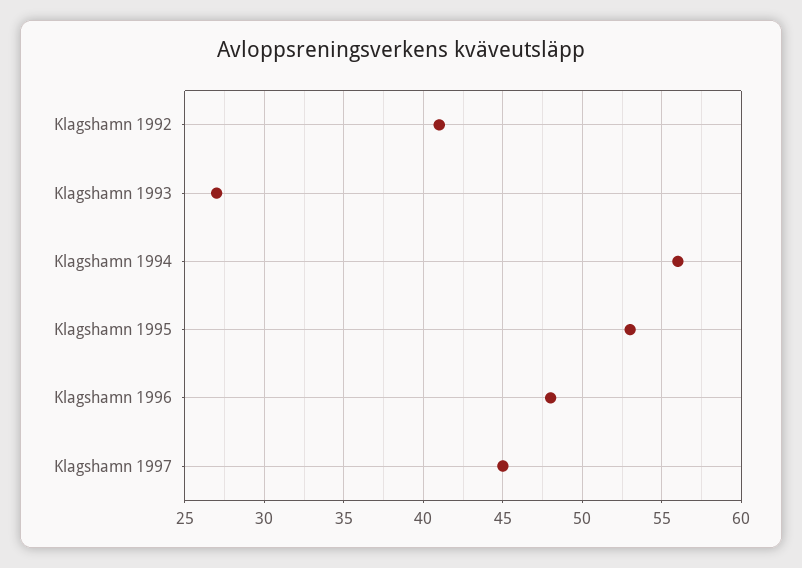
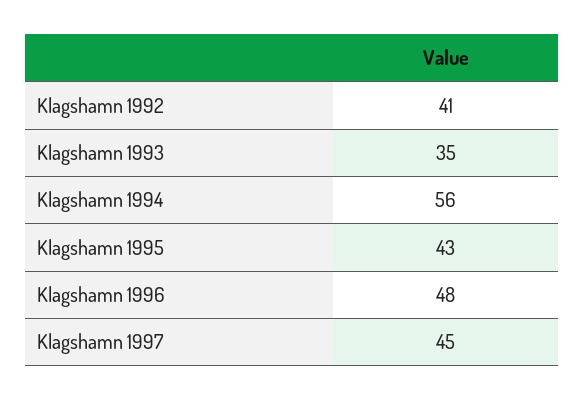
Klagshamn 1993: 27 -> 35
Klagshamn 1995: 53 -> 43

